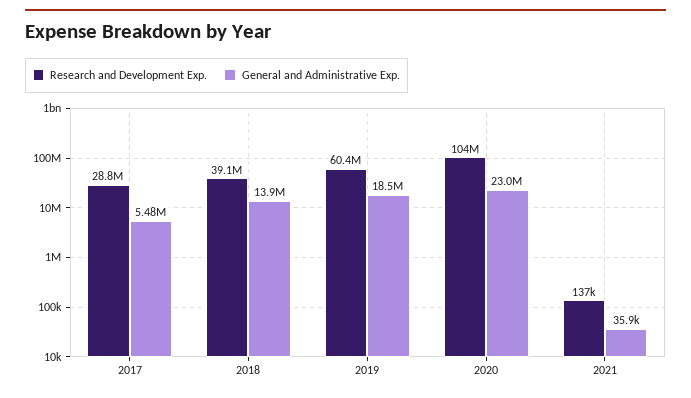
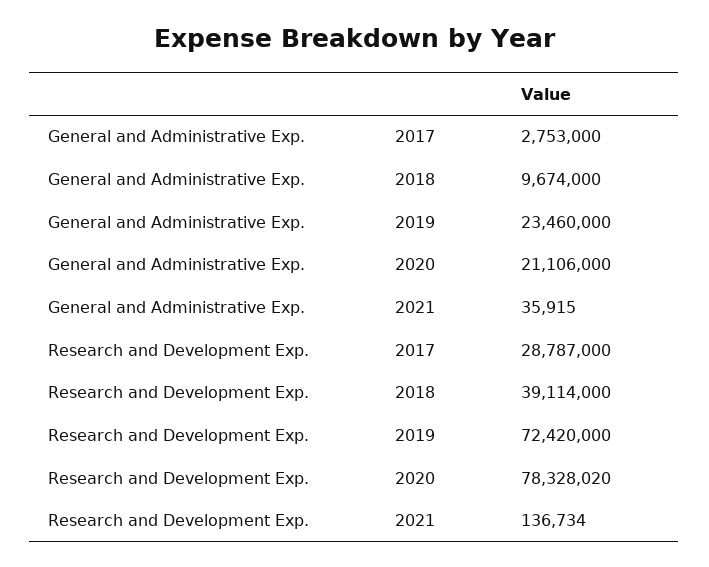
General and Administrative Exp., 2017: 5480000 -> 2753000
General and Administrative Exp., 2018: 13900000 -> 9674000
Research and Development Exp., 2019: 60400000 -> 72420000
General and Administrative Exp., 2019: 18500000 -> 23460000
Research and Development Exp., 2020: 104000000 -> 78328020
General and Administrative Exp., 2020: 23000000 -> 21106000

